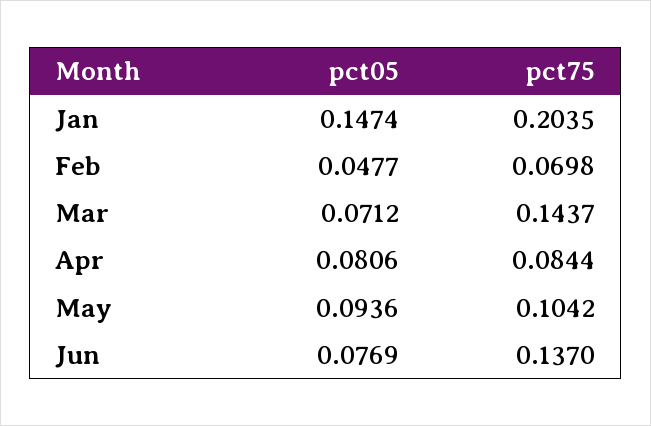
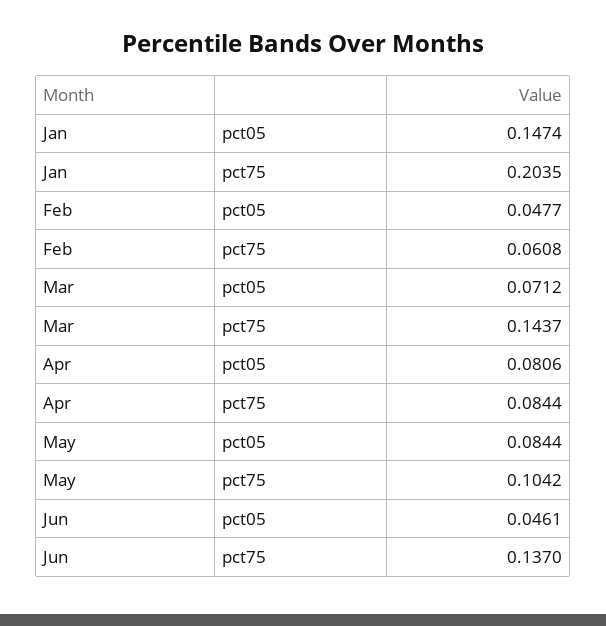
pct75, Feb: 0.0698 -> 0.0608
pct05, May: 0.0936 -> 0.0844
pct05, Jun: 0.0769 -> 0.0461

